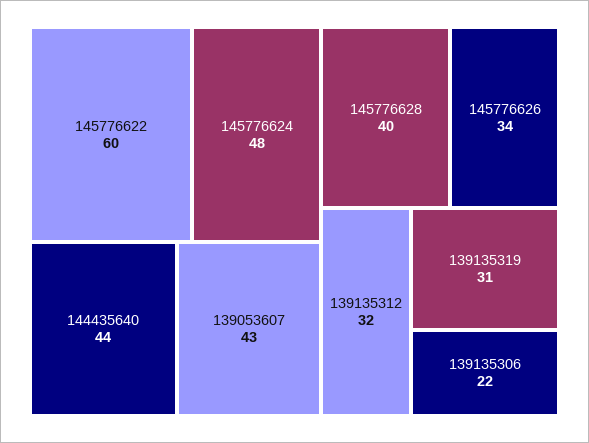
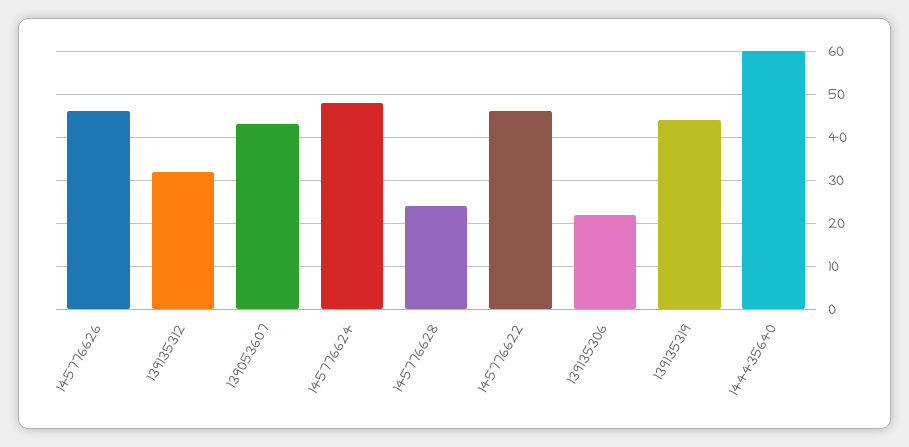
145776622: 60 -> 45
144435640: 44 -> 60
145776628: 40 -> 25
145776626: 34 -> 45
139135319: 31 -> 45

